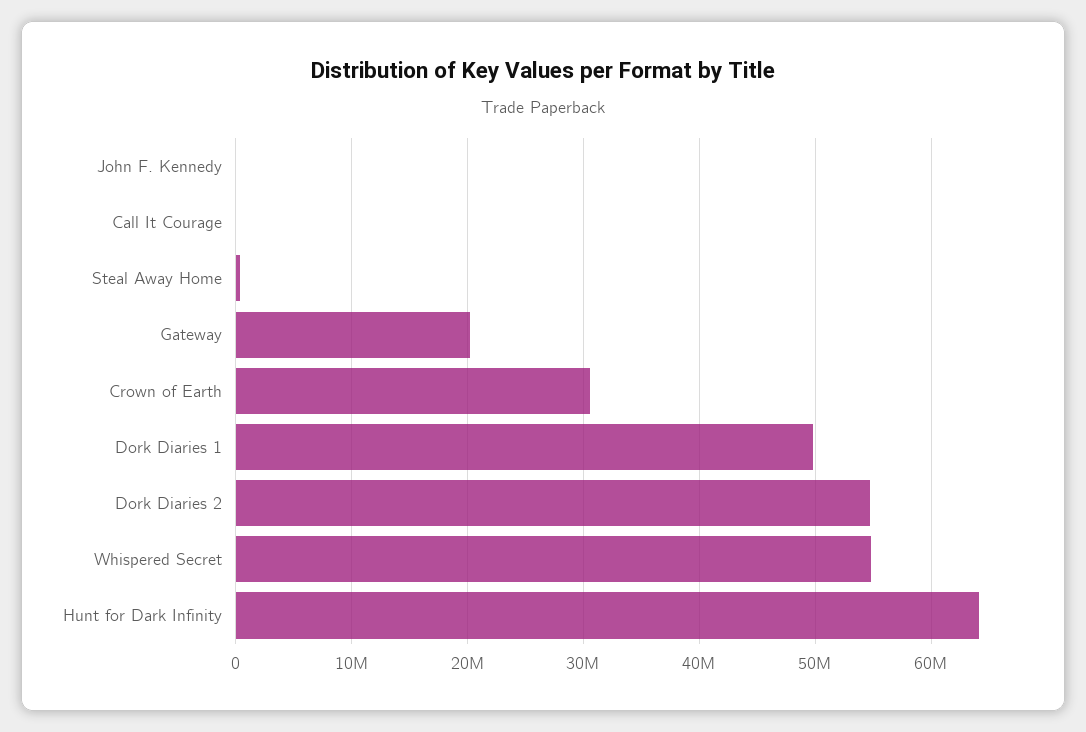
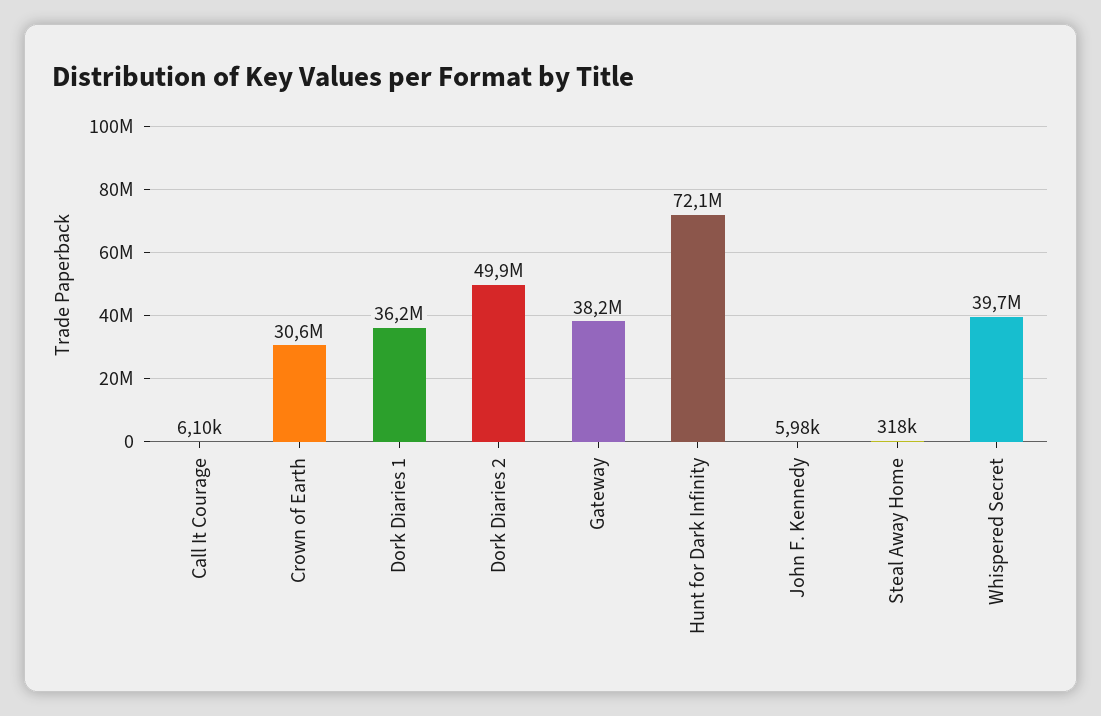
Gateway: 20000000 -> 38200000
Dork Diaries 1: 50000000 -> 36200000
Dork Diaries 2: 55000000 -> 49900000
Whispered Secret: 55000000 -> 39700000
Hunt for Dark Infinity: 64000000 -> 72100000

